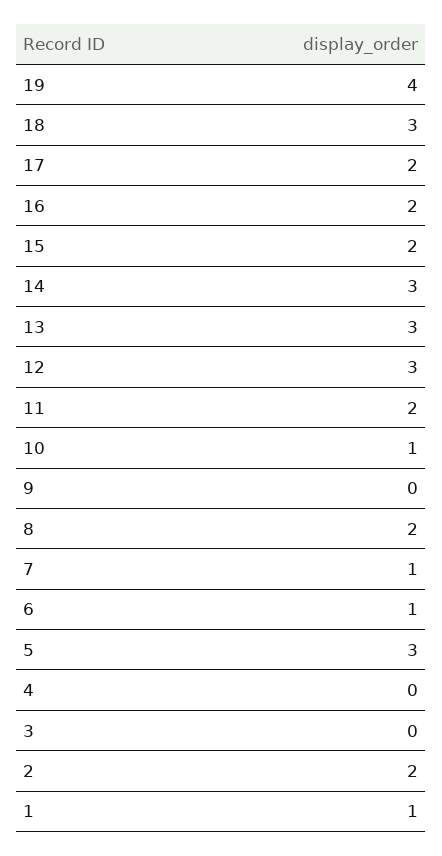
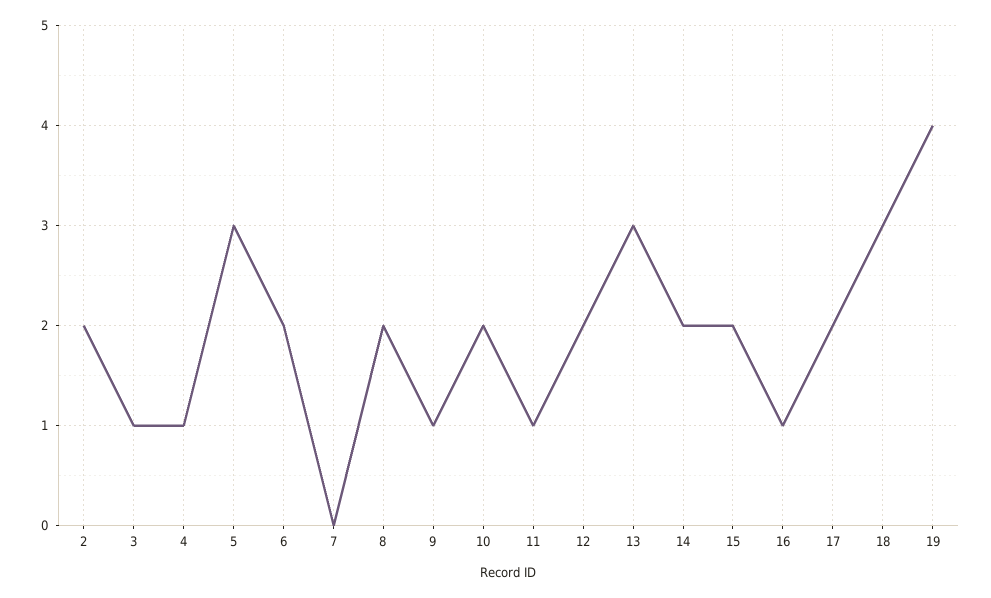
16: 2 -> 1
14: 3 -> 2
12: 3 -> 2
11: 2 -> 1
10: 1 -> 2
9: 0 -> 1
7: 1 -> 0
6: 1 -> 2
4: 0 -> 1
3: 0 -> 1
1: 1 -> none

